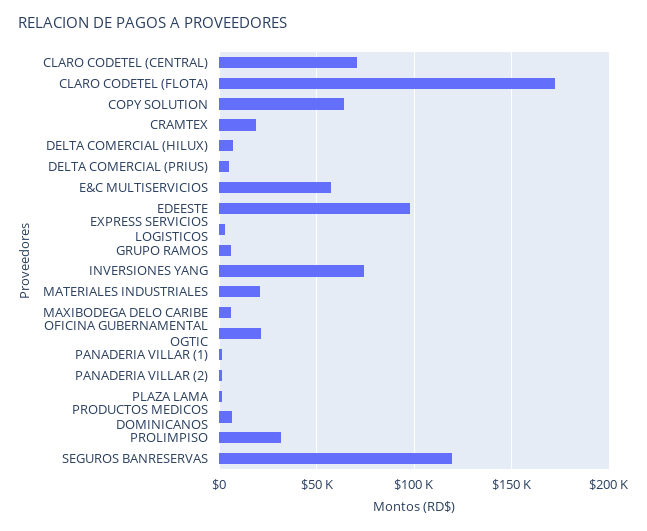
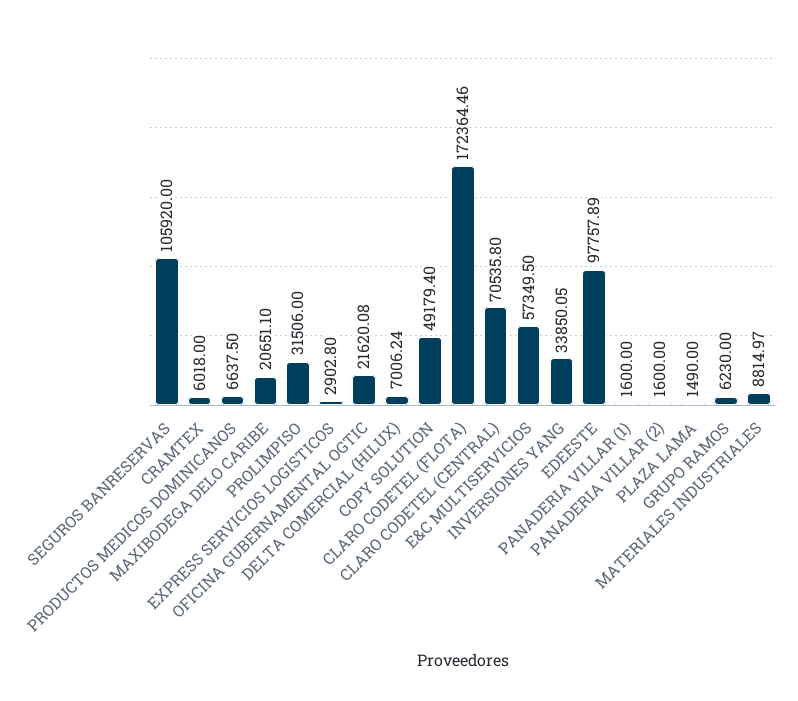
COPY SOLUTION: 65000 -> 49179.4
CRAMTEX: 20000 -> 6018
DELTA COMERCIAL (PRIUS): 5000 -> none
INVERSIONES YANG: 75000 -> 33850.05
MATERIALES INDUSTRIALES: 20000 -> 8814.97
MAXIBODEGA DELO CARIBE: 5000 -> 20651.1
SEGUROS BANRESERVAS: 120000 -> 105920

